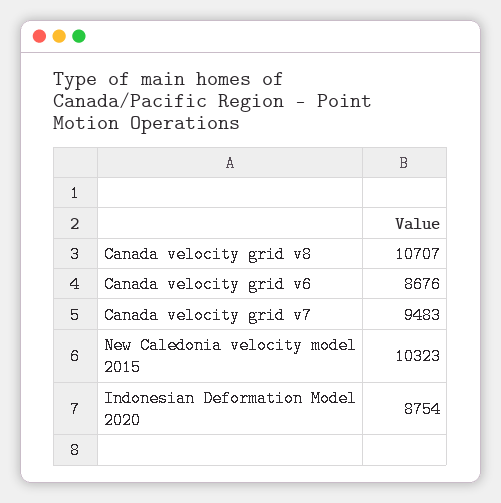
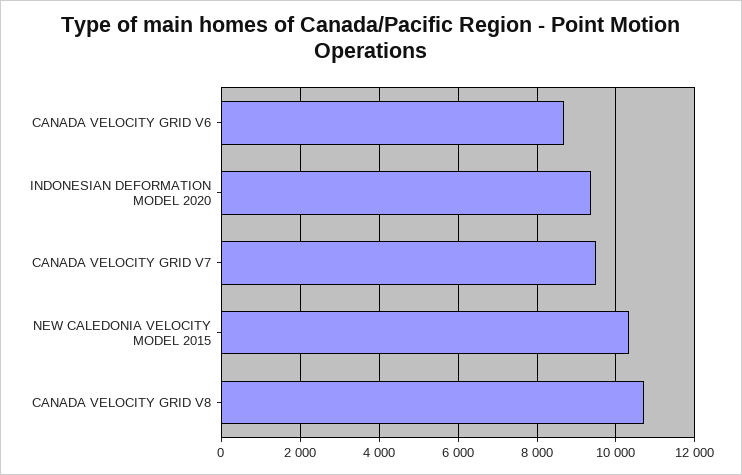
Indonesian Deformation Model 2020: 8754 -> 9400

